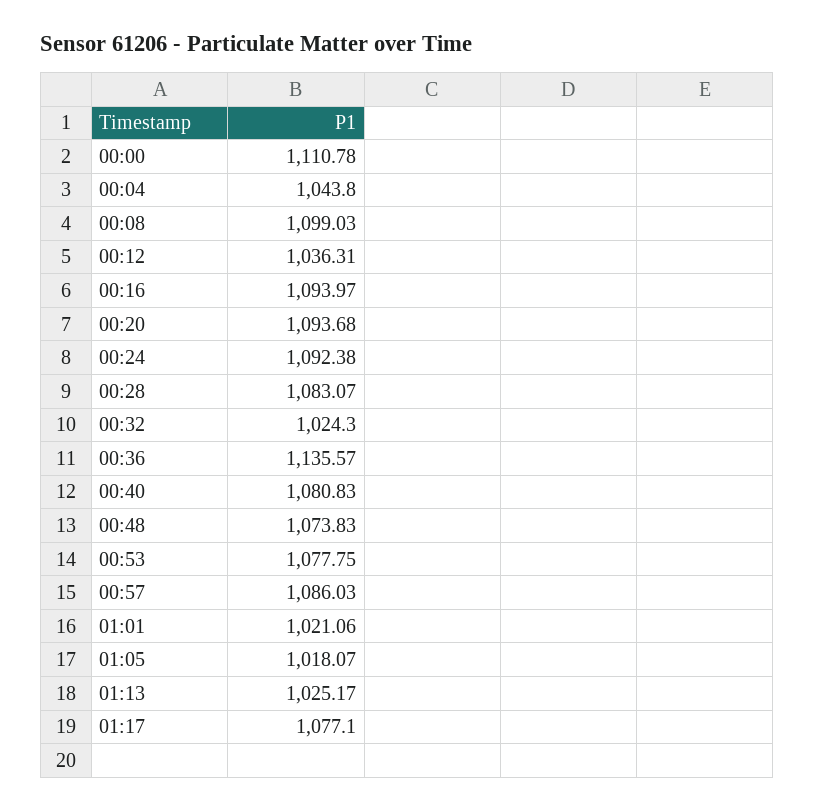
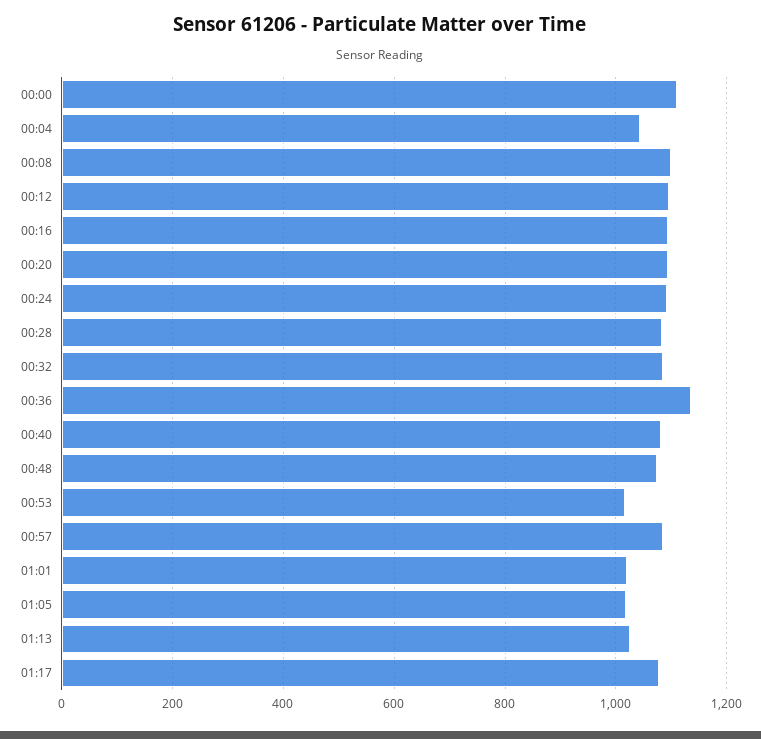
00:12: 1036.31 -> 1100
00:32: 1024.3 -> 1080
00:53: 1077.75 -> 1020

